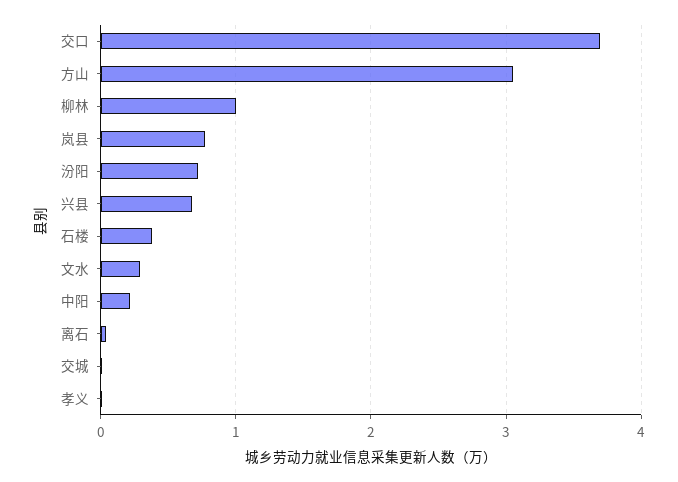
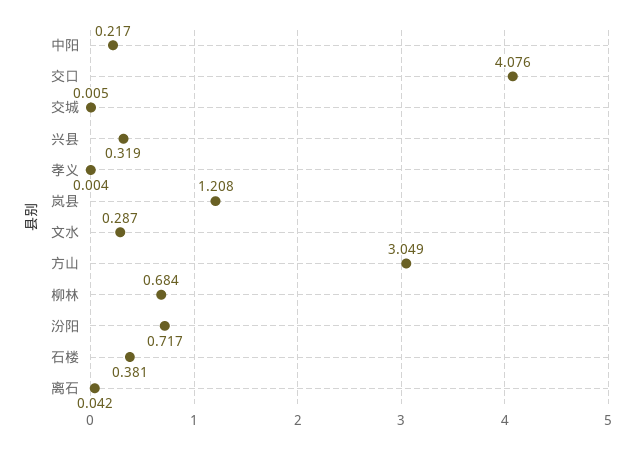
交口: 3.7 -> 4.076
柳林: 1 -> 0.684
岚县: 0.8 -> 1.208
兴县: 0.7 -> 0.319

